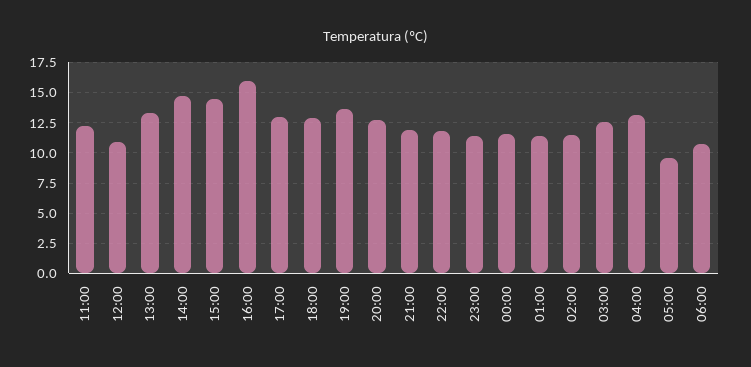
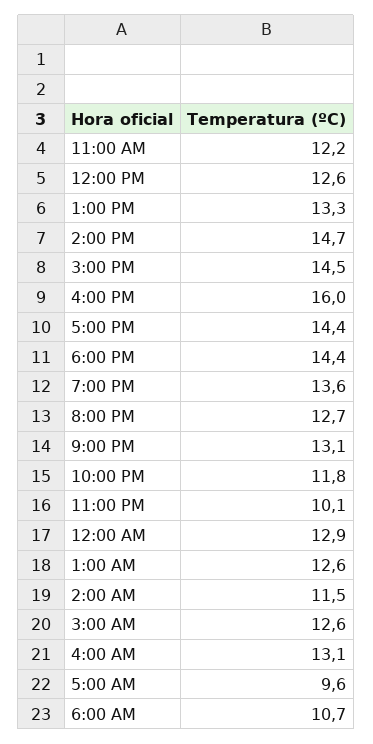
12:00: 11 -> 12.6
17:00: 13 -> 14.4
18:00: 13 -> 14.4
21:00: 12 -> 13.1
23:00: 11.5 -> 10.1
00:00: 11.5 -> 12.9
01:00: 11.5 -> 12.6

